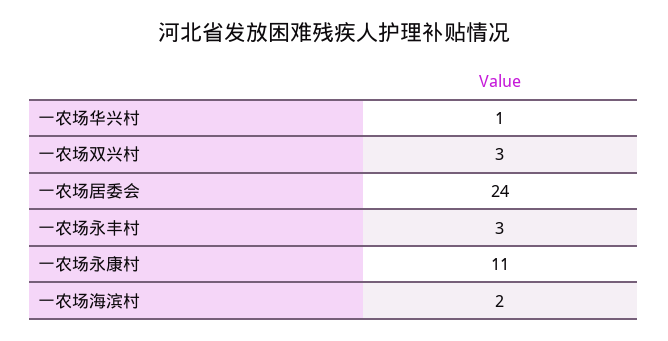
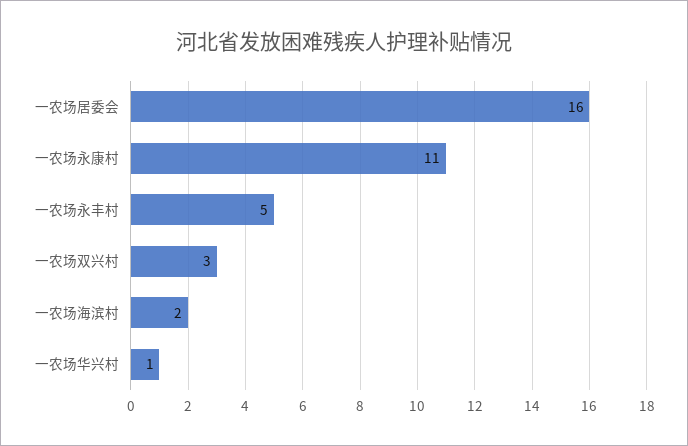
一农场居委会: 24 -> 16
一农场永丰村: 3 -> 5

